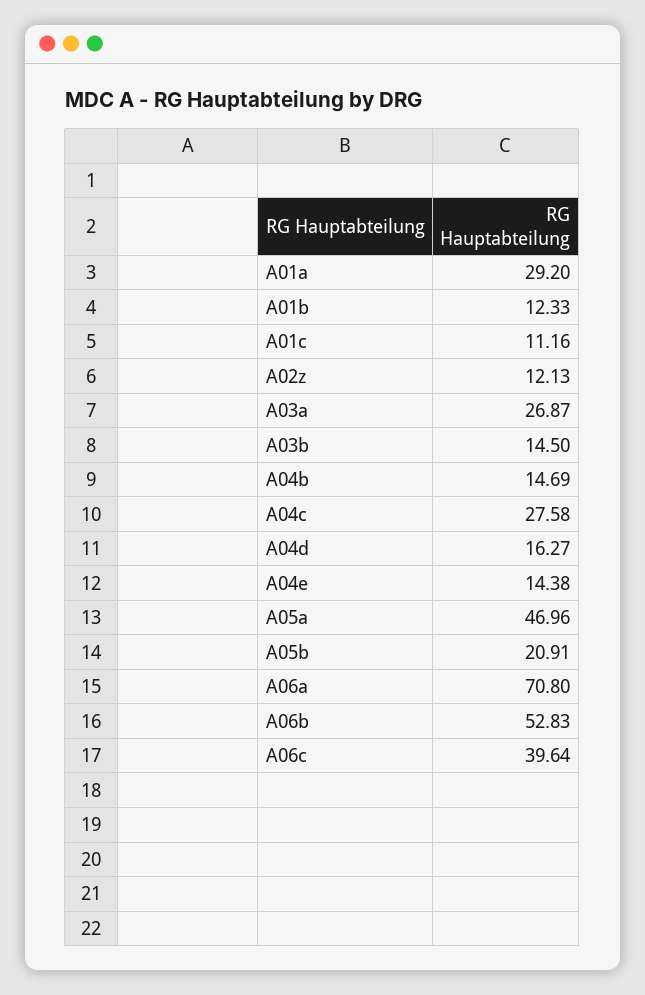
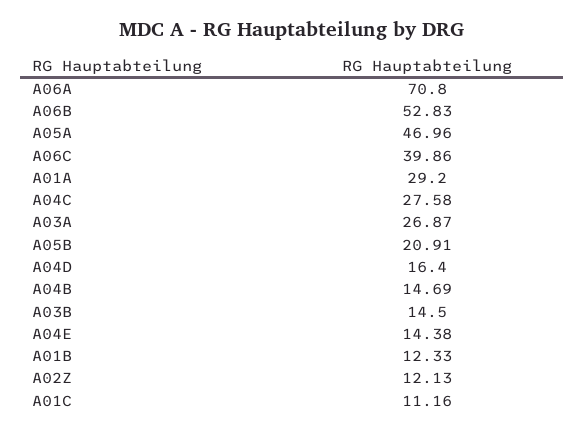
A04d: 16.27 -> 16.4
A06c: 39.64 -> 39.86

